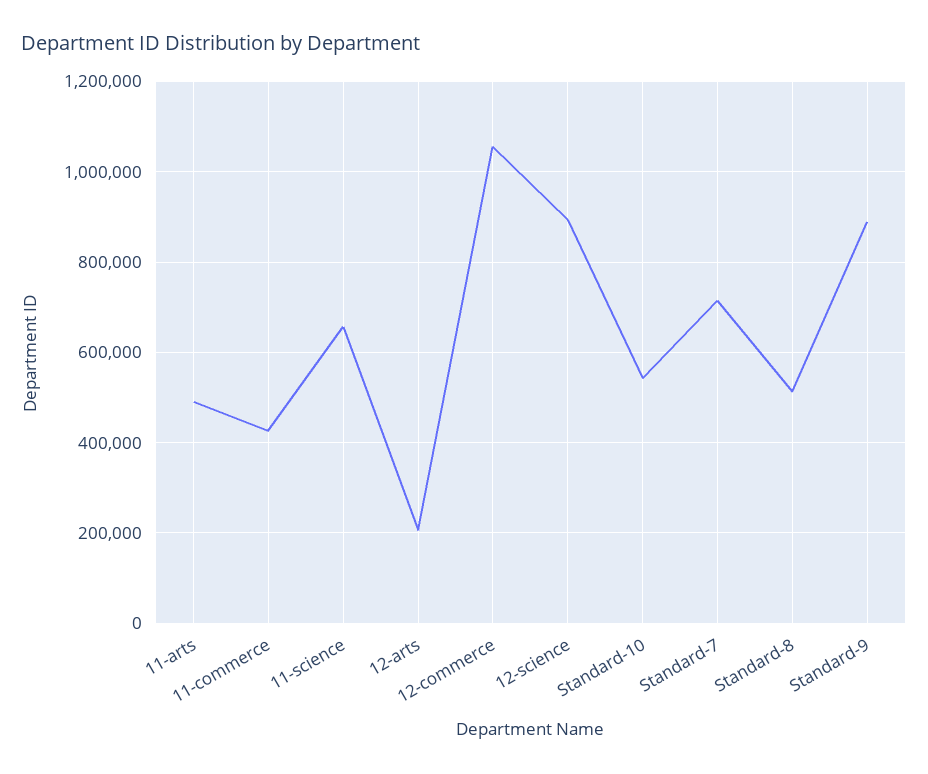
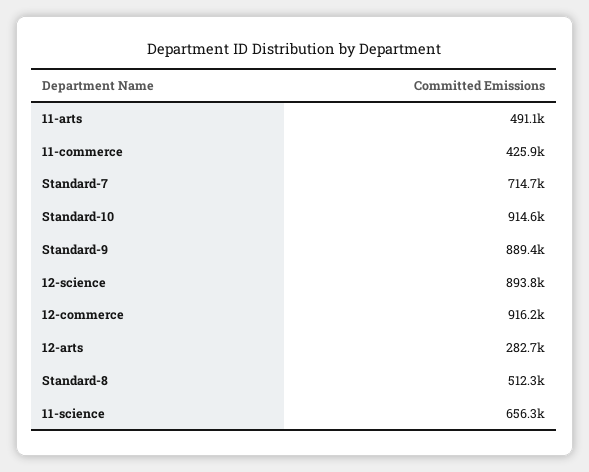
12-arts: 200000 -> 282700
12-commerce: 1060000 -> 916200
Standard-10: 540000 -> 914600

